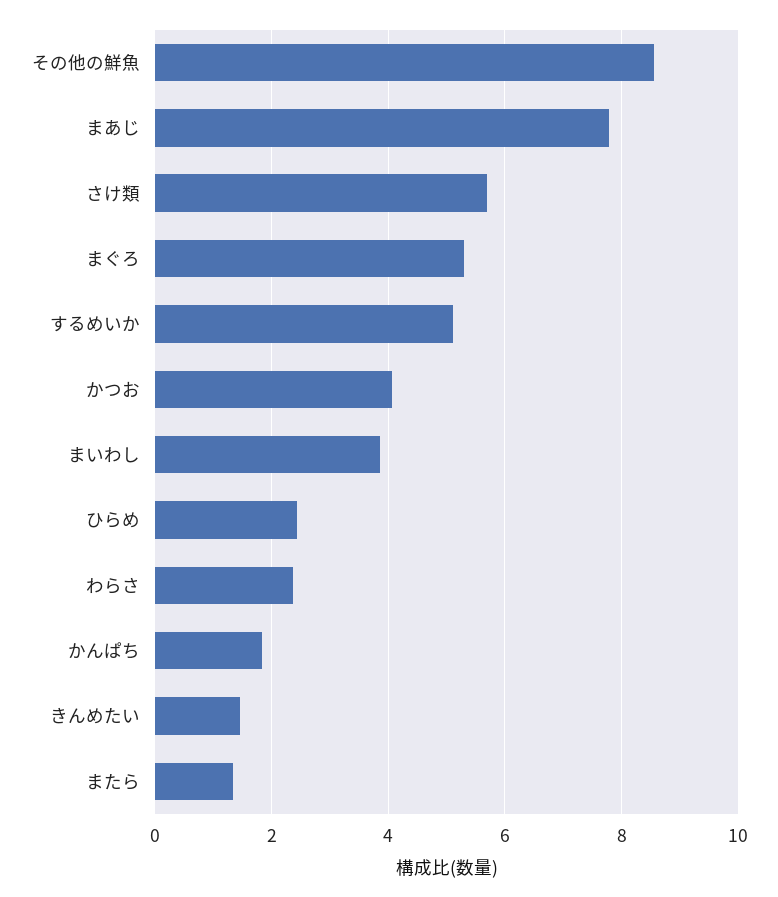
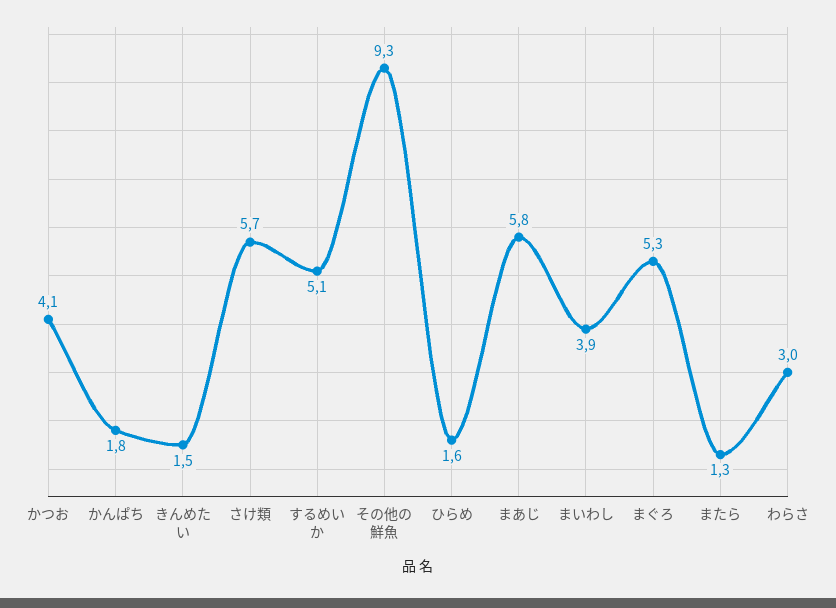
その他の鮮魚: 8.6 -> 9.3
まあじ: 7.8 -> 5.8
ひらめ: 2.4 -> 1.6
わらさ: 2.4 -> 3

